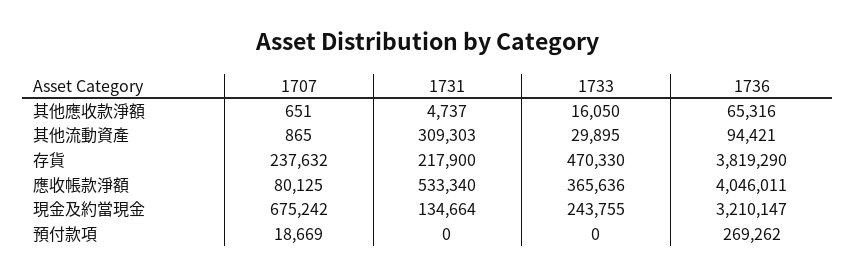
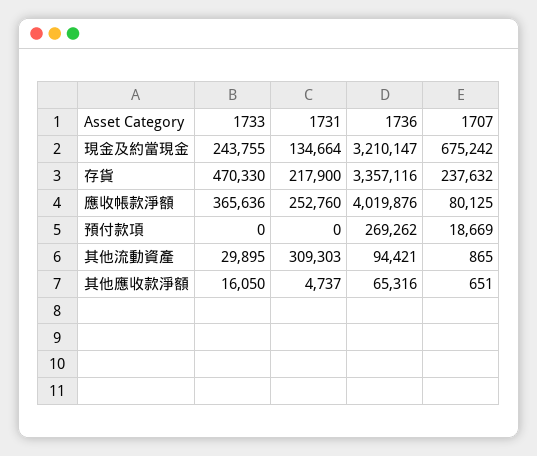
1736, 存貨: 3819290 -> 3357116
1731, 應收帳款淨額: 533340 -> 252760
1736, 應收帳款淨額: 4046011 -> 4019876

